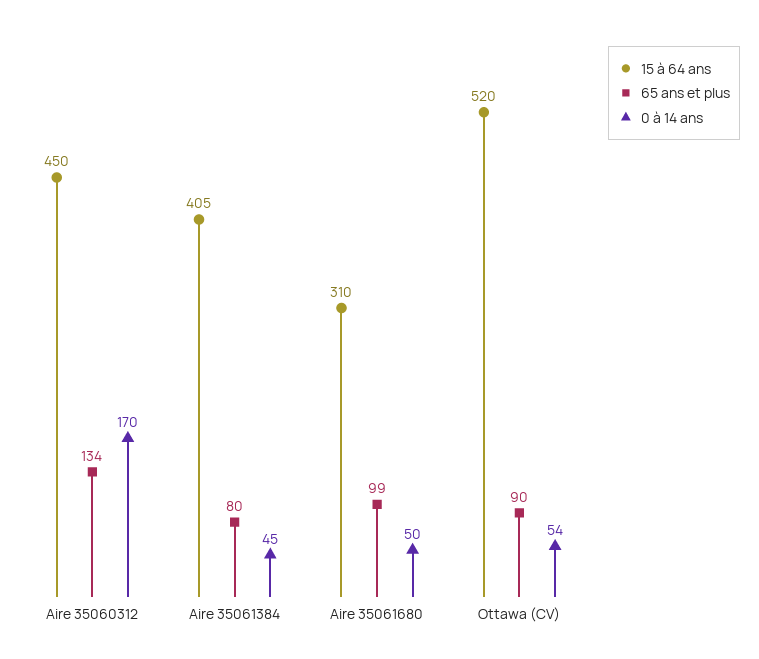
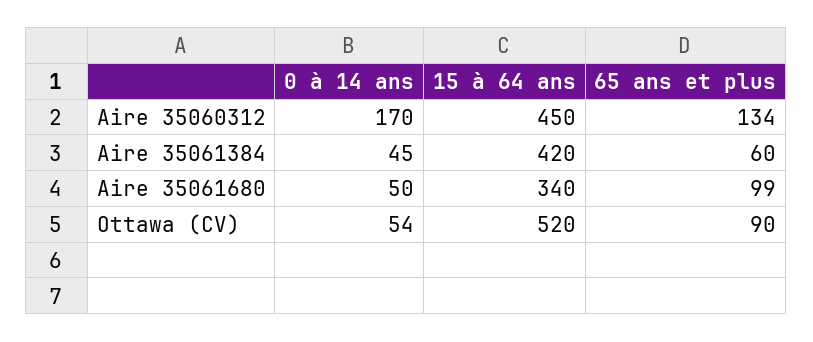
15 à 64 ans, Aire 35061384: 405 -> 420
65 ans et plus, Aire 35061384: 80 -> 60
15 à 64 ans, Aire 35061680: 310 -> 340

